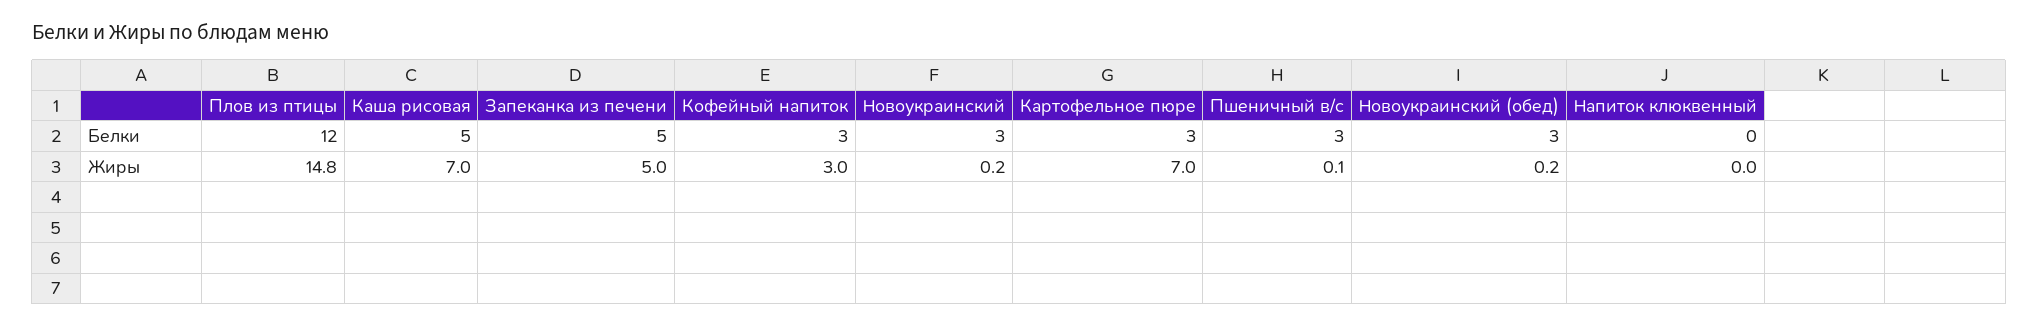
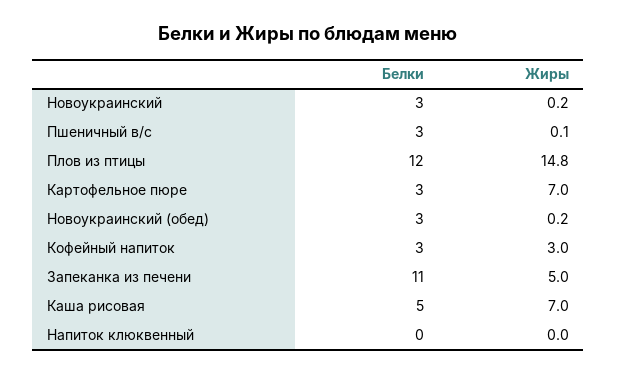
Запеканка из печени, Белки: 5 -> 11

